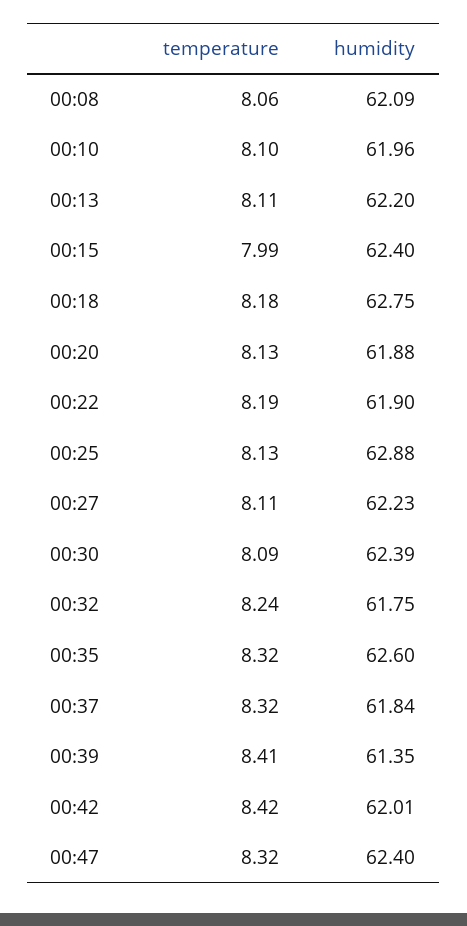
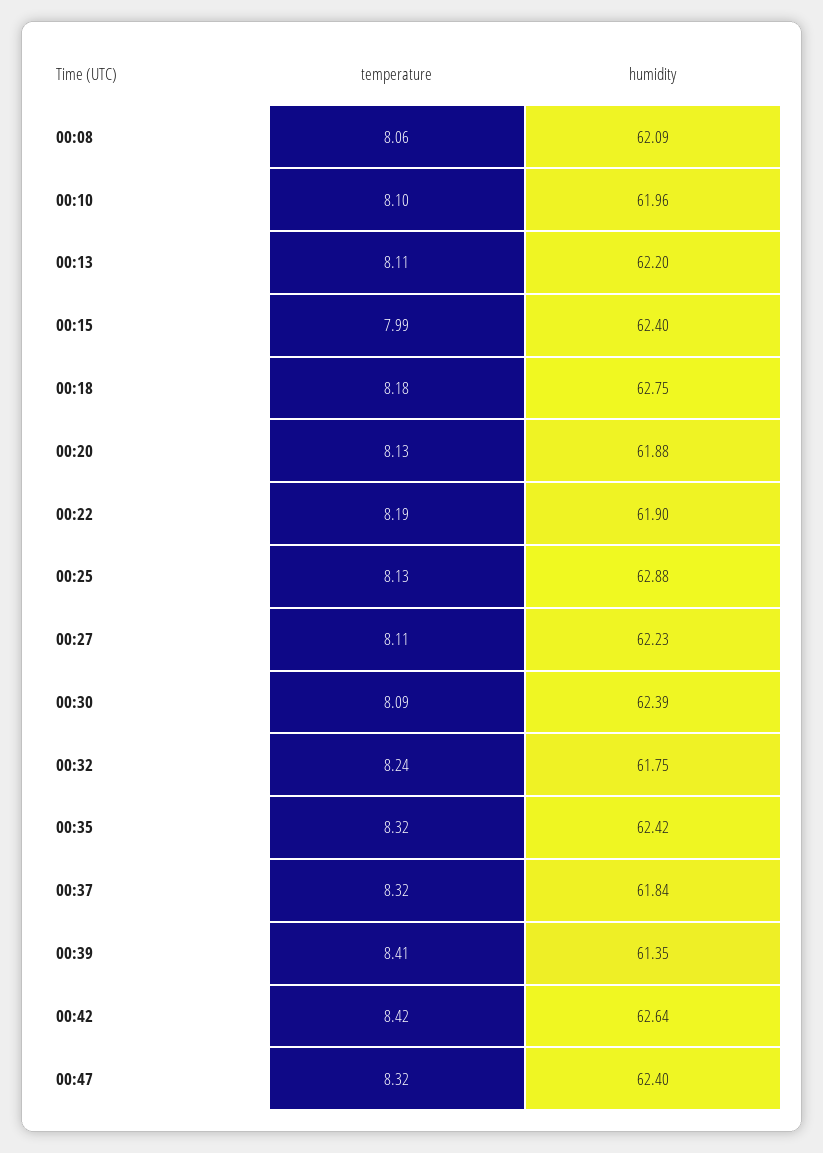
humidity, 00:35: 62.6 -> 62.42
humidity, 00:42: 62.01 -> 62.64

